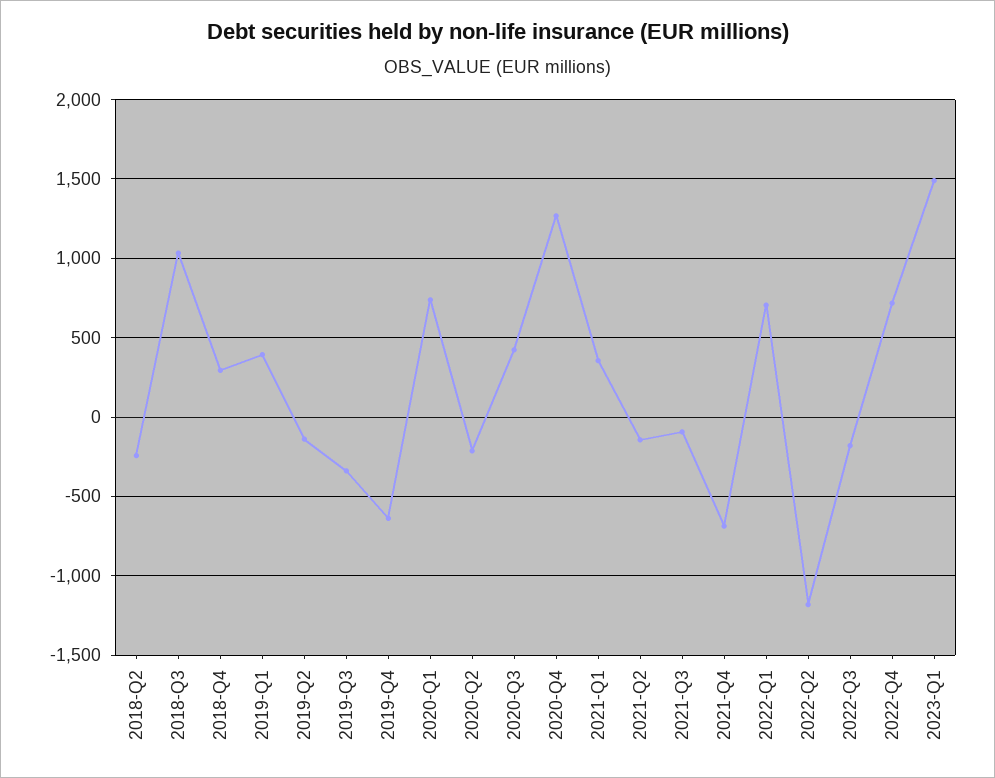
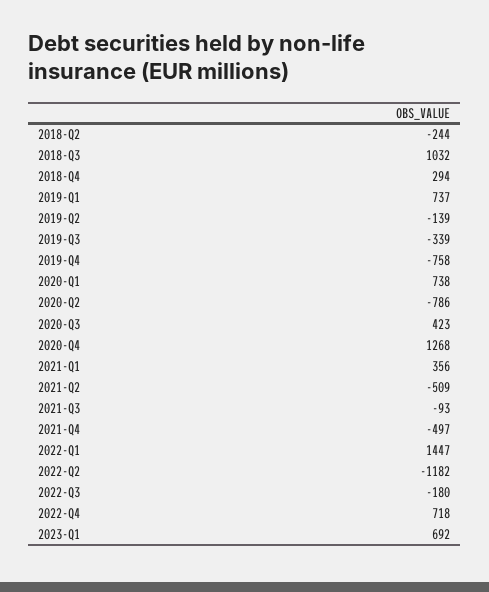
2019-Q1: 400 -> 737
2019-Q4: -650 -> -758
2020-Q2: -200 -> -786
2021-Q2: -150 -> -509
2021-Q4: -700 -> -497
2022-Q1: 700 -> 1447
2023-Q1: 1500 -> 692

